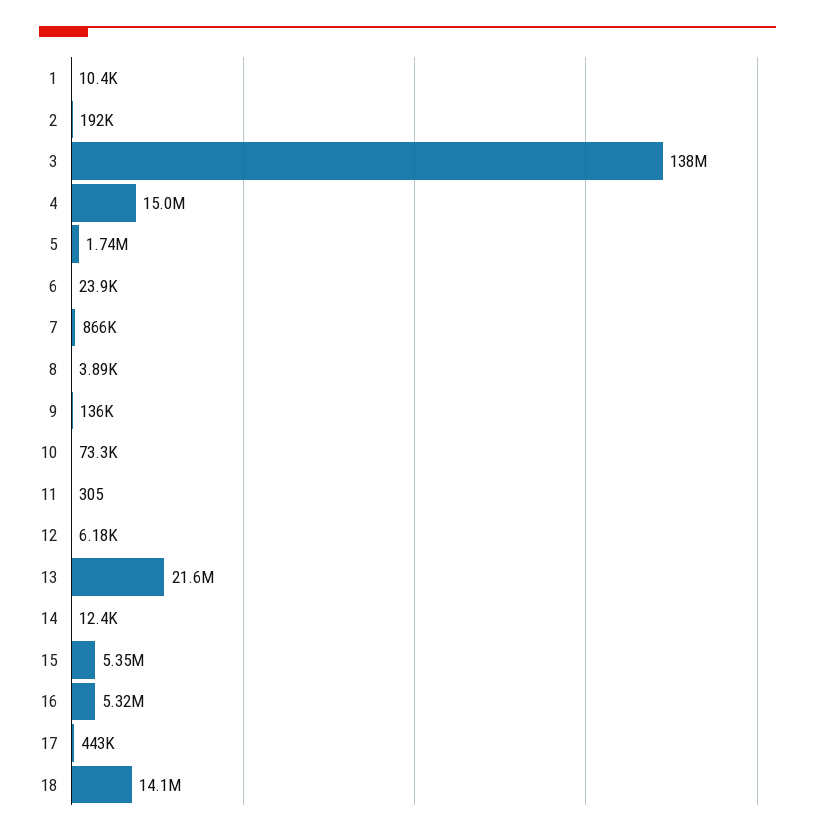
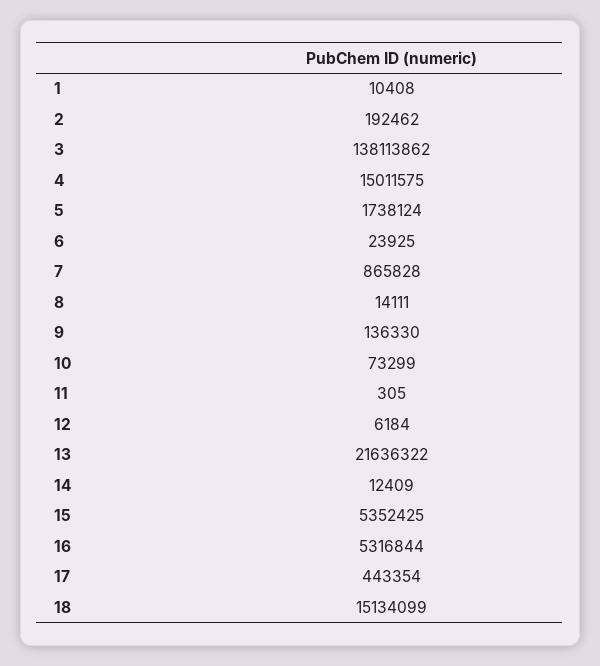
8: 3890 -> 14111
18: 14100000 -> 15134099

